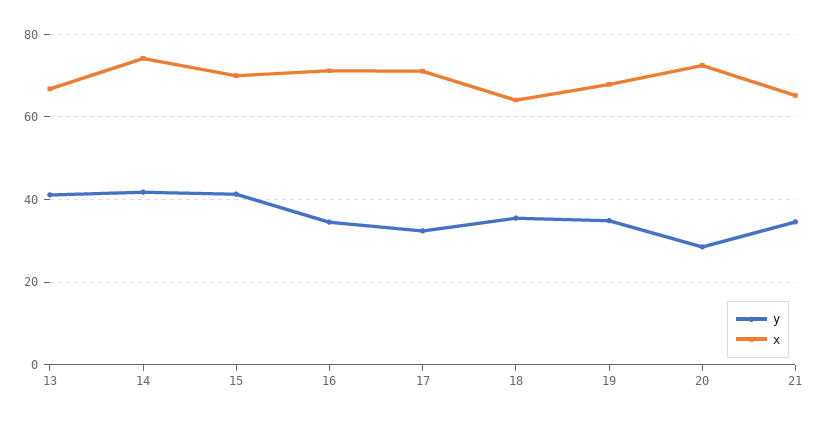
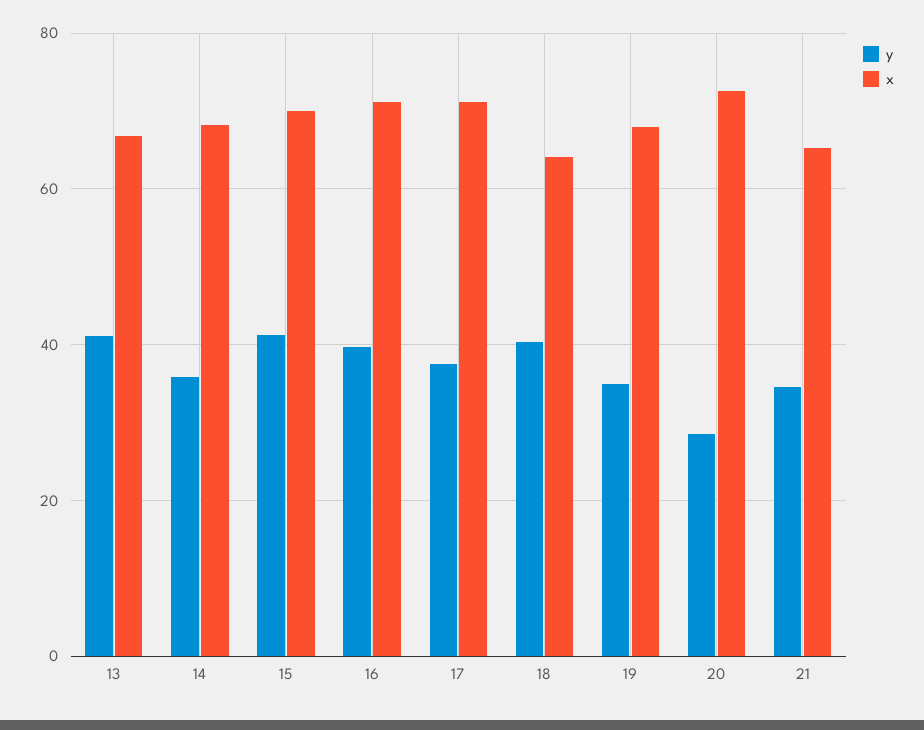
y, 14: 42 -> 36
x, 14: 74 -> 68
y, 16: 34 -> 40
y, 17: 32 -> 38
y, 18: 36 -> 40

